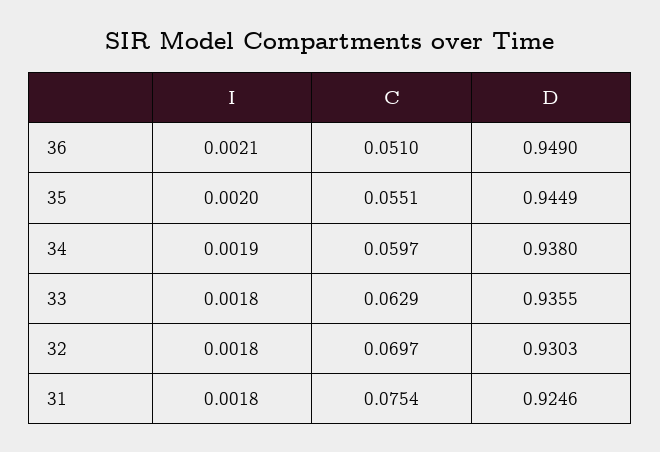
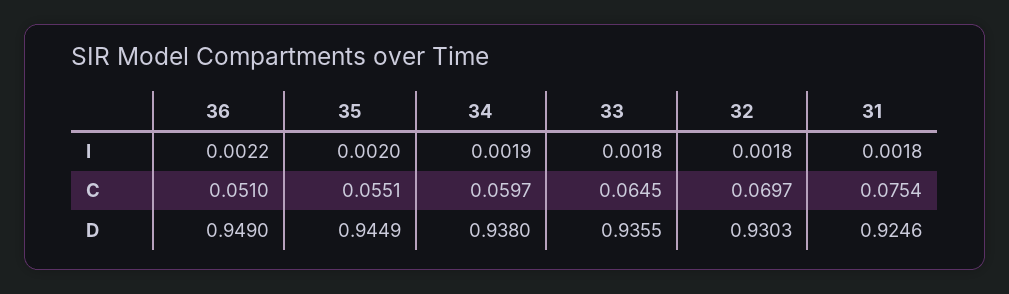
I, 36: 0.0021 -> 0.0022
C, 33: 0.0629 -> 0.0645

